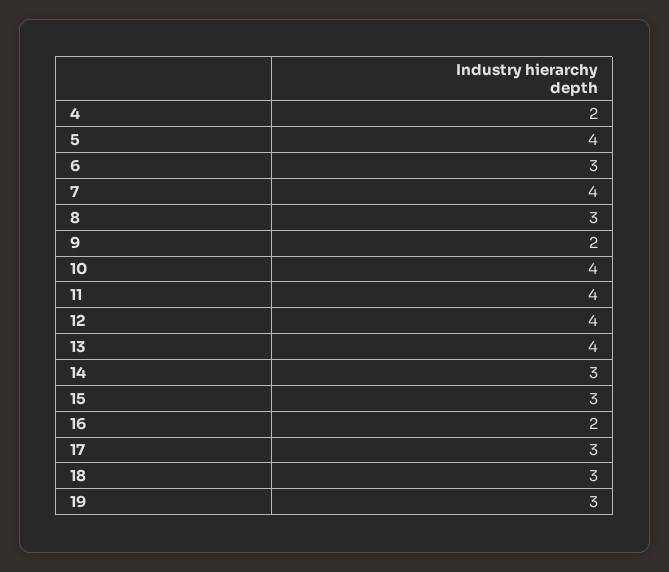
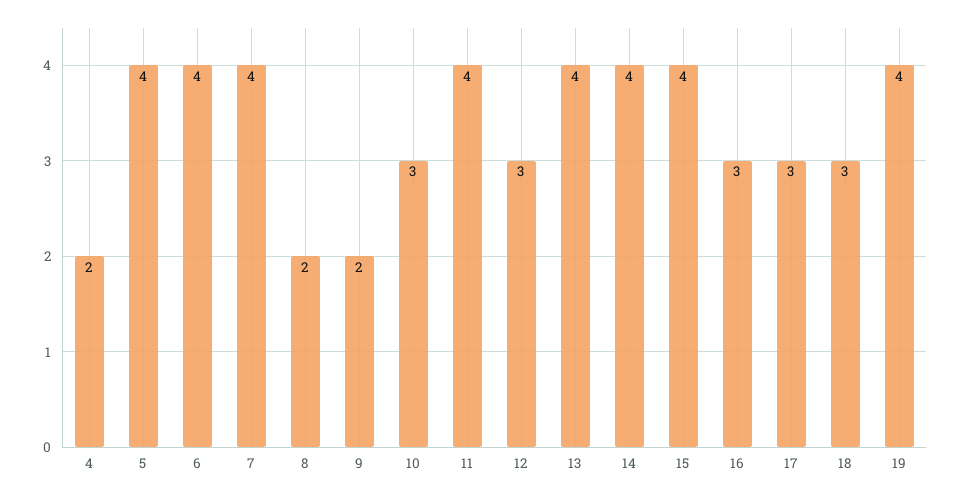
6: 3 -> 4
8: 3 -> 2
10: 4 -> 3
12: 4 -> 3
14: 3 -> 4
15: 3 -> 4
16: 2 -> 3
19: 3 -> 4

